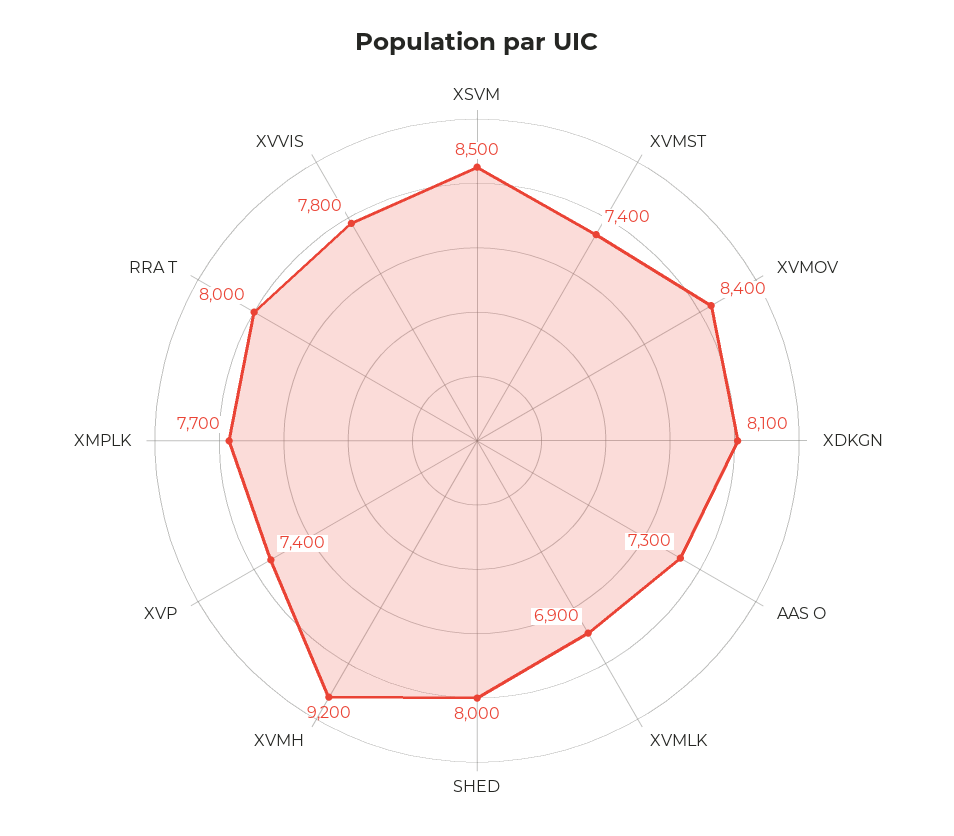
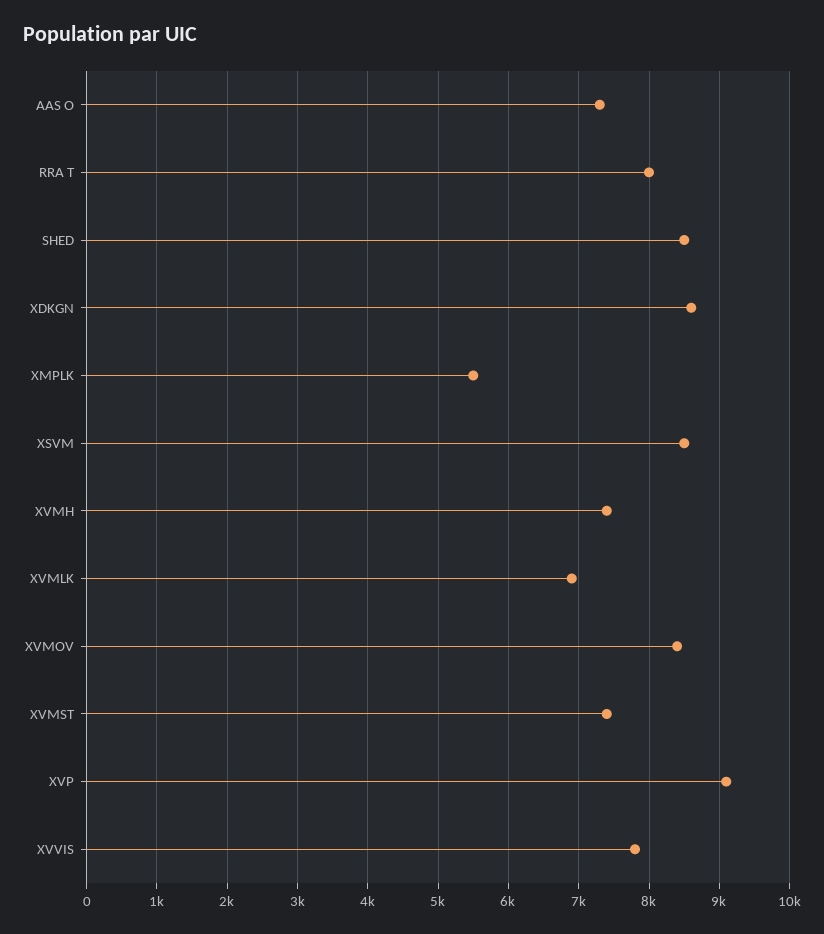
XDKGN: 8100 -> 8600
SHED: 8000 -> 8500
XVMH: 9200 -> 7400
XVP: 7400 -> 9100
XMPLK: 7700 -> 5500

